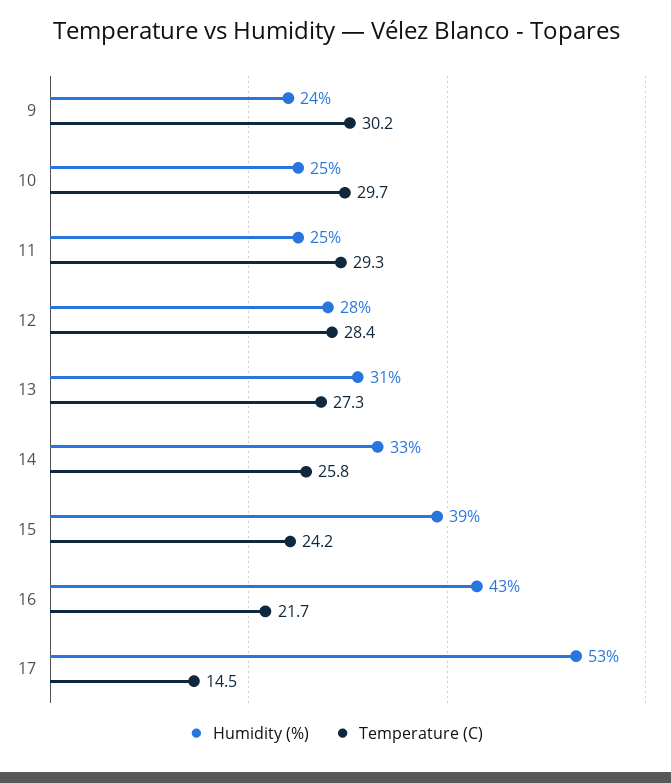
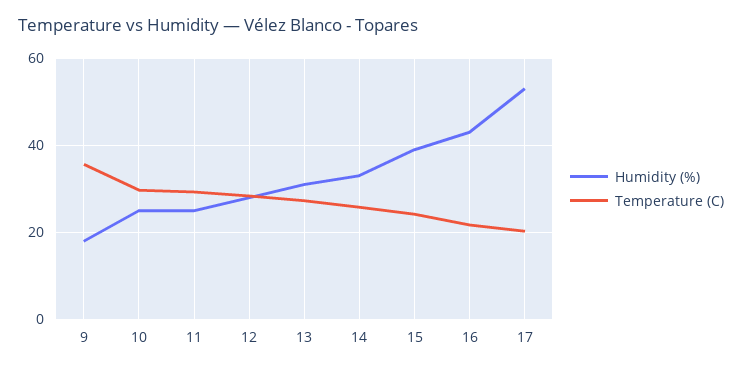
Humidity (%), 9: 24 -> 18
Temperature (C), 9: 30.2 -> 36
Temperature (C), 17: 14.5 -> 20

